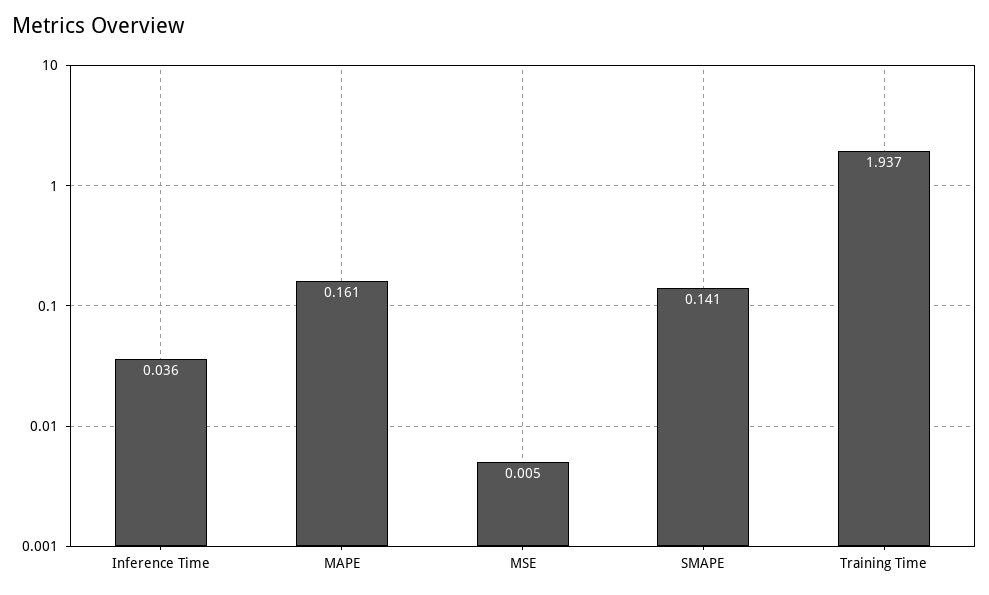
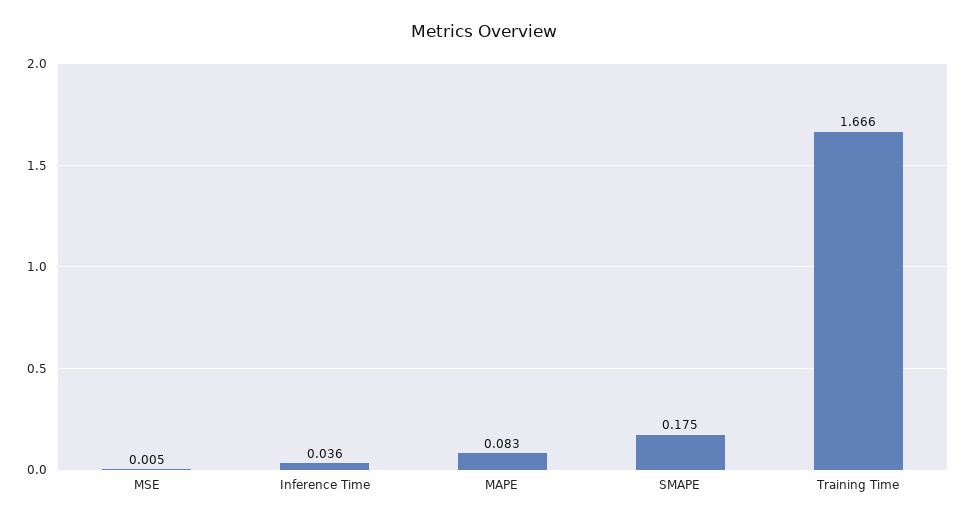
MAPE: 0.161 -> 0.083
SMAPE: 0.141 -> 0.175
Training Time: 1.937 -> 1.666

